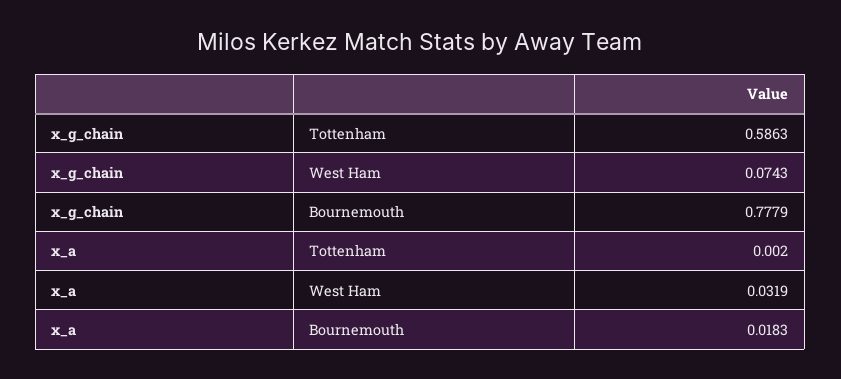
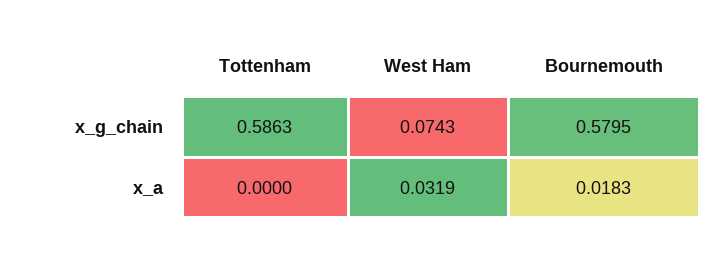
x_g_chain, Bournemouth: 0.7779 -> 0.5795
x_a, Tottenham: 0.002 -> 0

